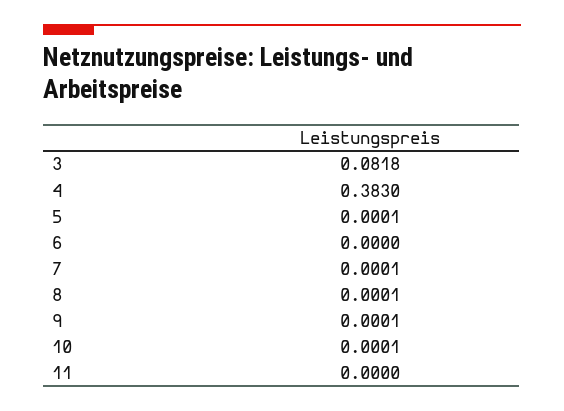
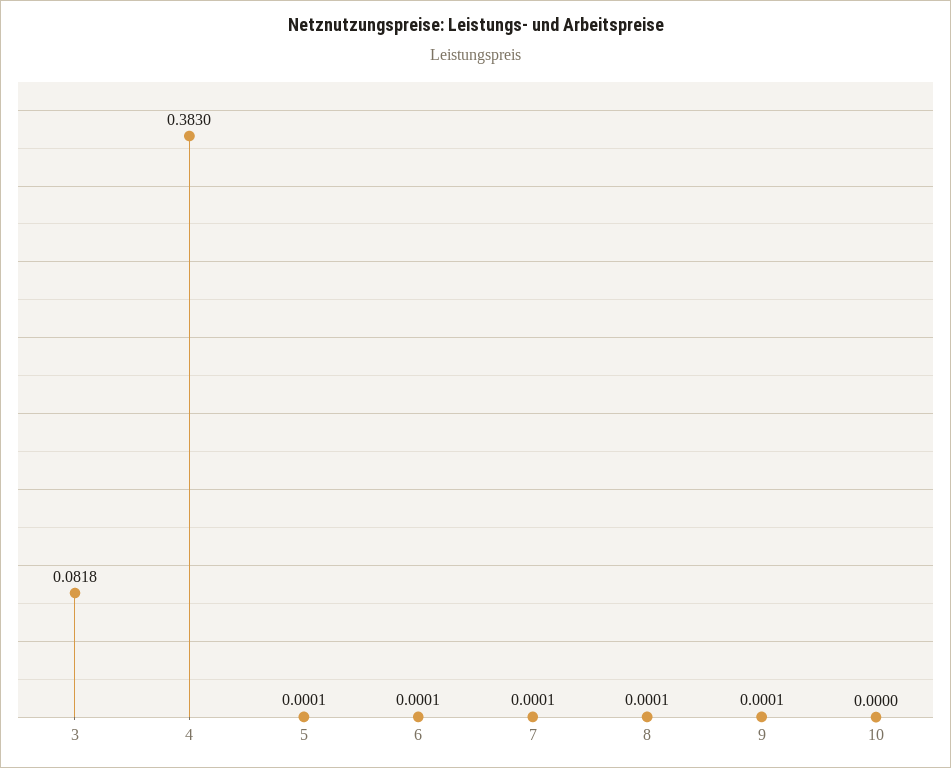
6: 0 -> 0.0001
10: 0.0001 -> 0
11: 0 -> none

